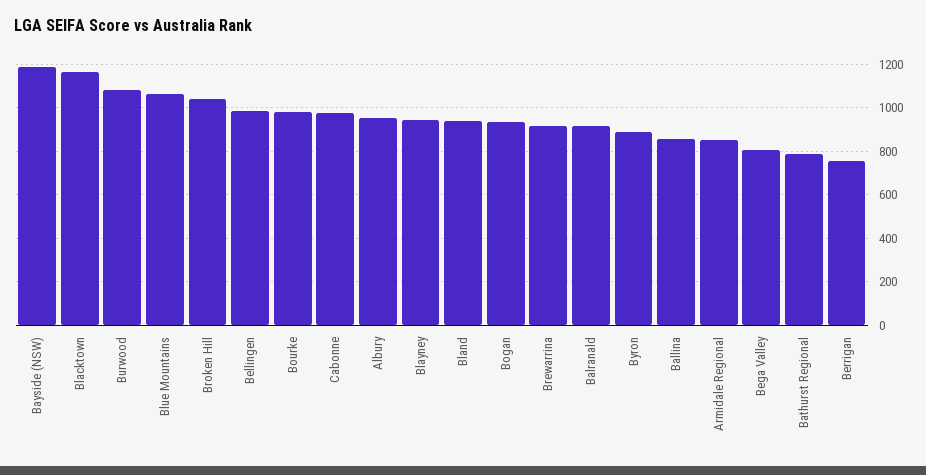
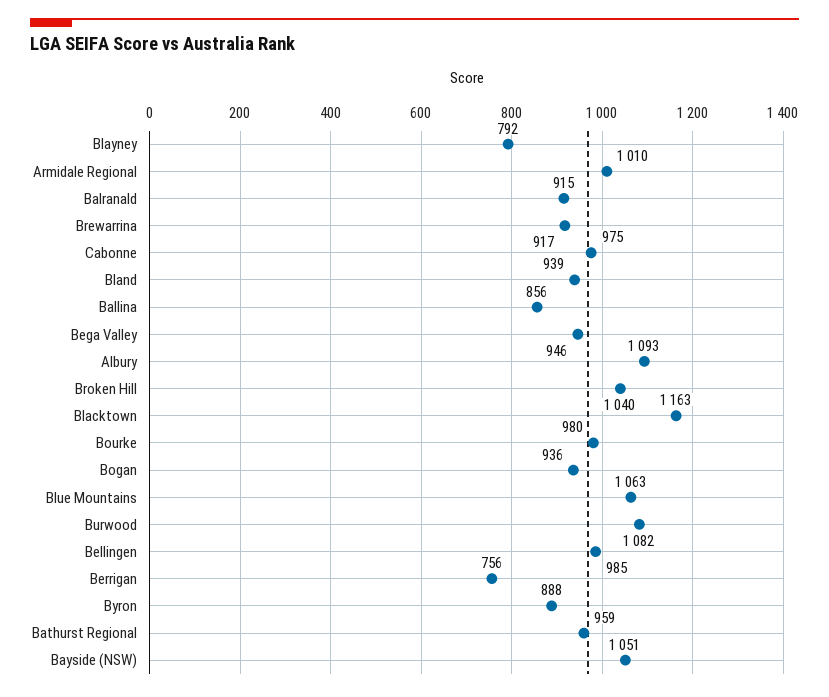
Bayside (NSW): 1200 -> 1051
Albury: 950 -> 1093
Blayney: 950 -> 792
Armidale Regional: 850 -> 1010
Bega Valley: 800 -> 946
Bathurst Regional: 800 -> 959

